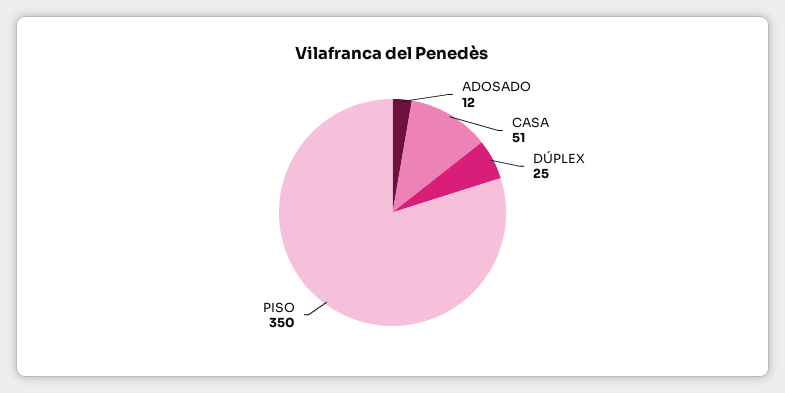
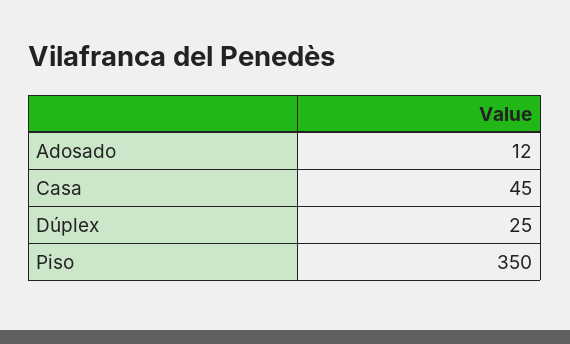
CASA: 51 -> 45

